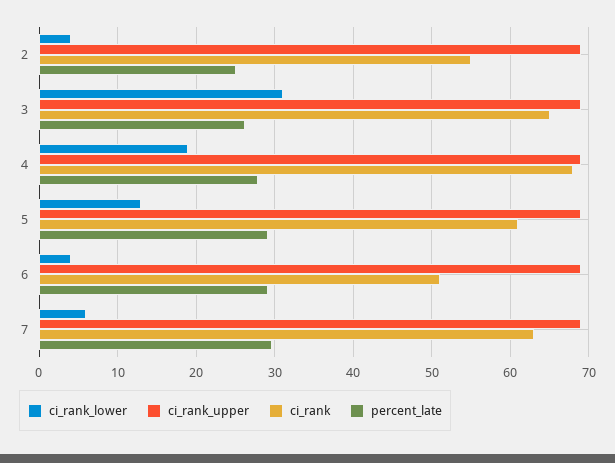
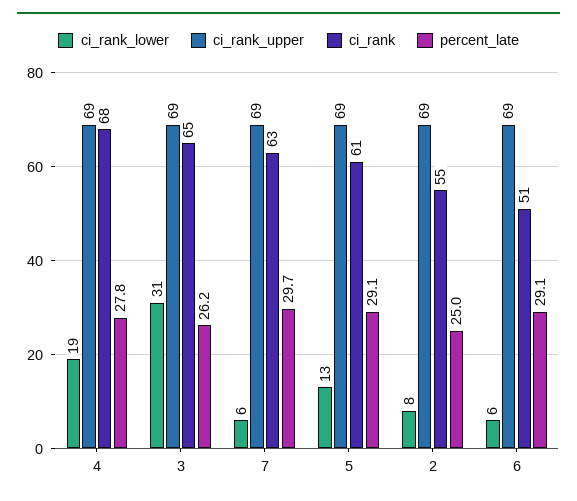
ci_rank_lower, 2: 4 -> 8
ci_rank_lower, 6: 4 -> 6

